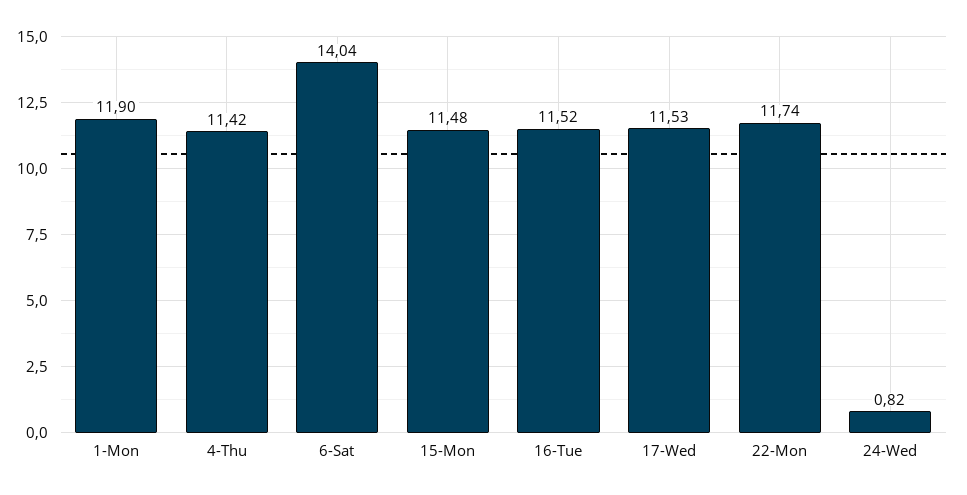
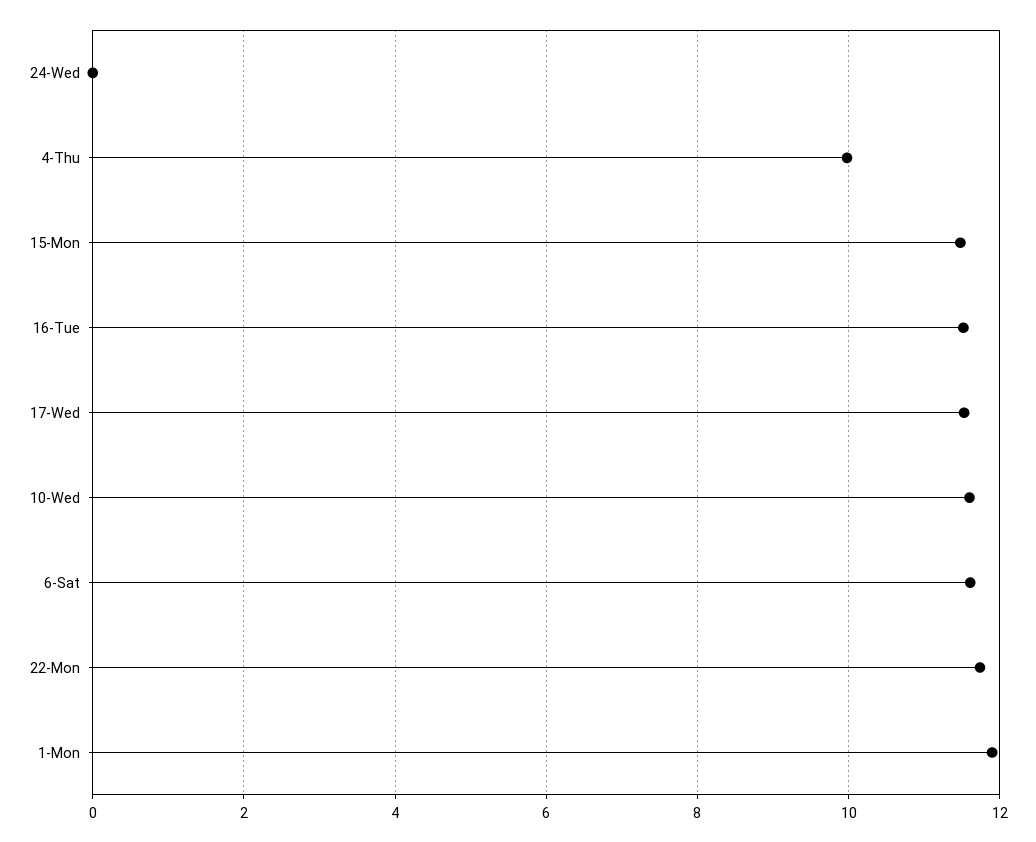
4-Thu: 11.42 -> 10
6-Sat: 14.04 -> 11.6
24-Wed: 0.82 -> 0
10-Wed: none -> 11.6

